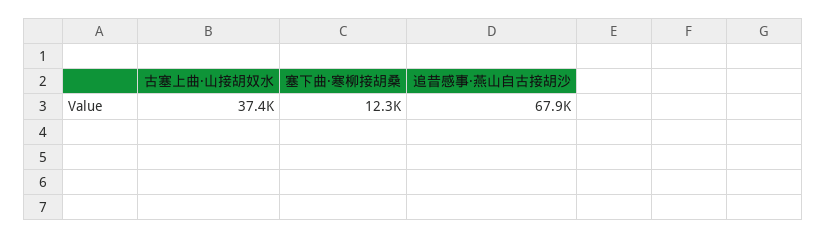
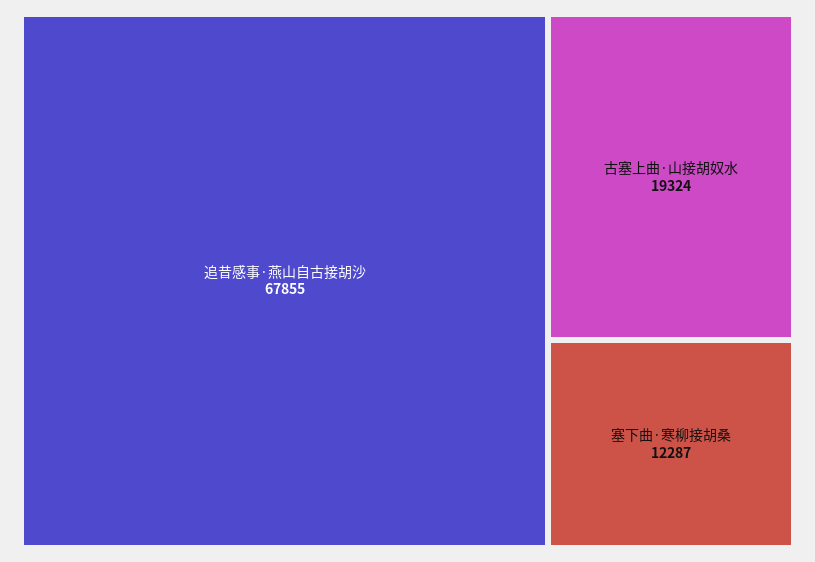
古塞上曲·山接胡奴水: 37400 -> 19324

